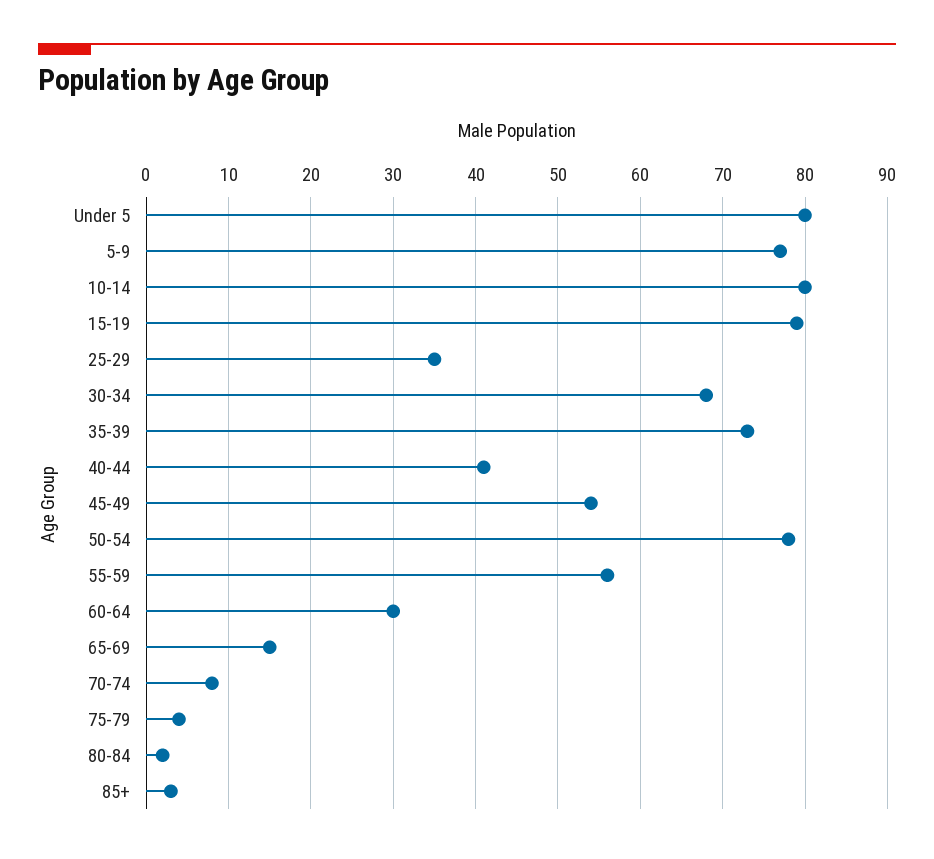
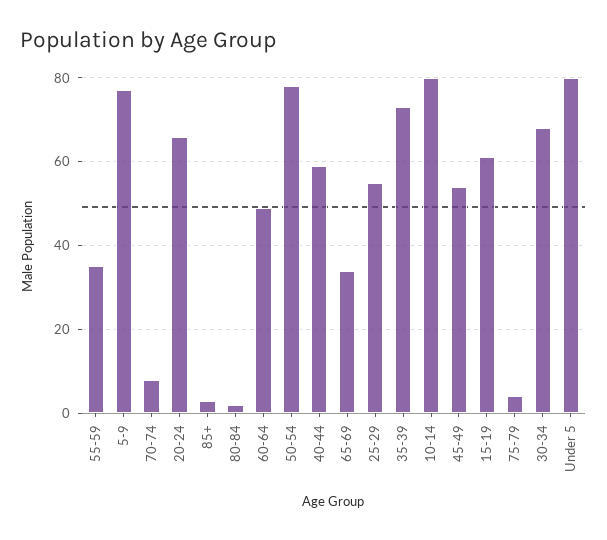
15-19: 79 -> 60
25-29: 35 -> 55
40-44: 41 -> 60
55-59: 56 -> 35
60-64: 30 -> 50
65-69: 15 -> 35
20-24: none -> 65

